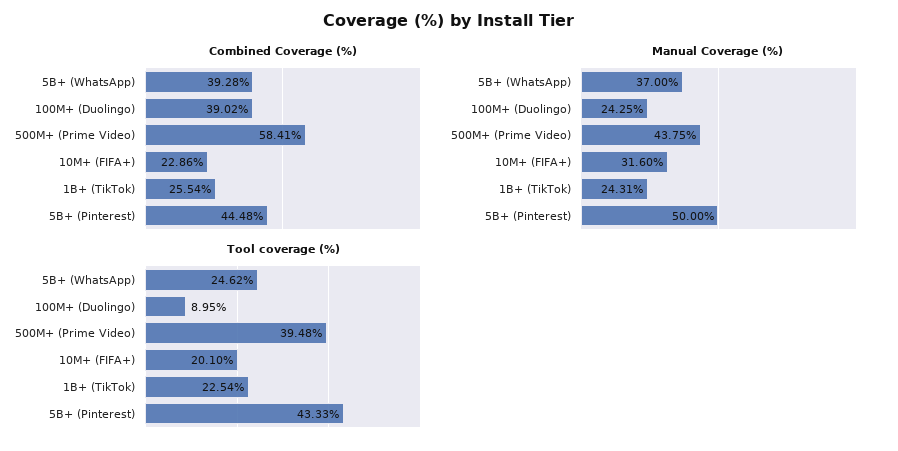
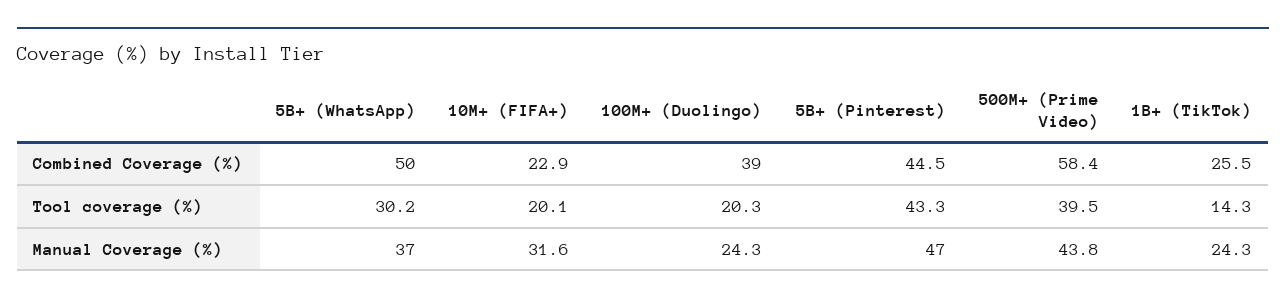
Combined Coverage (%), 5B+ (WhatsApp): 39.28 -> 50
Manual Coverage (%), 5B+ (Pinterest): 50 -> 47
Tool coverage (%), 5B+ (WhatsApp): 24.62 -> 30.2
Tool coverage (%), 100M+ (Duolingo): 8.95 -> 20.3
Tool coverage (%), 1B+ (TikTok): 22.54 -> 14.3

